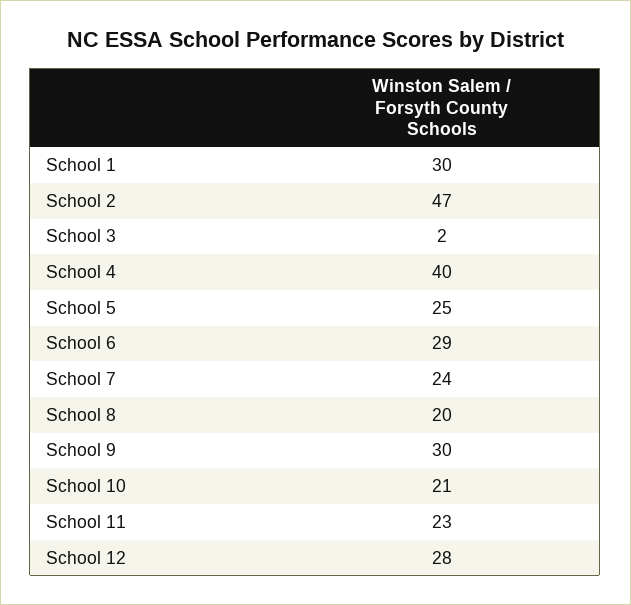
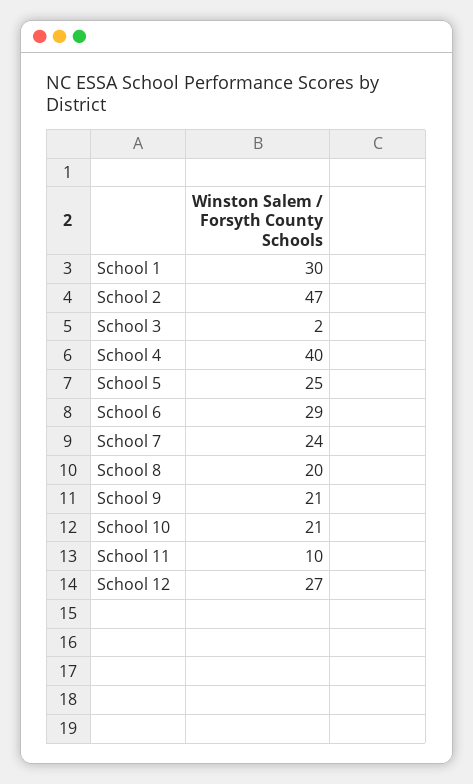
School 9: 30 -> 21
School 11: 23 -> 10
School 12: 28 -> 27

